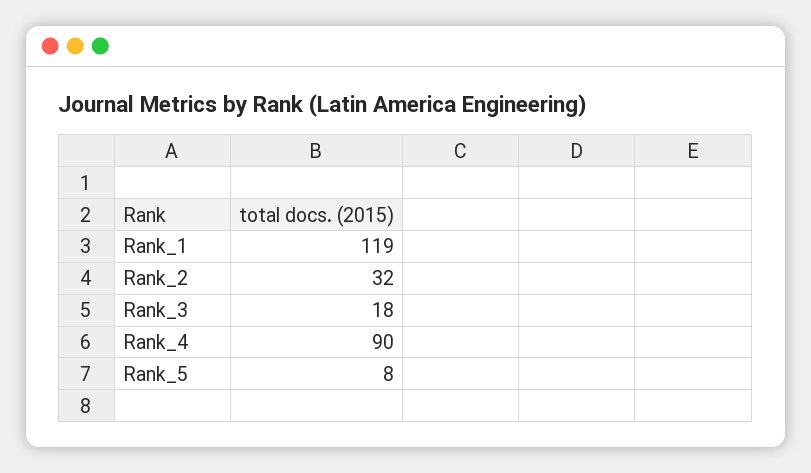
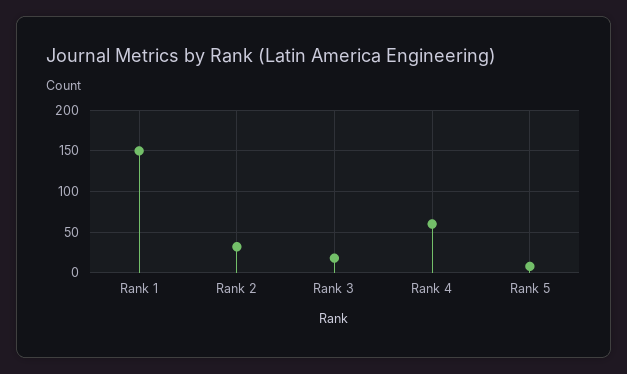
Rank_1: 119 -> 150
Rank_4: 90 -> 60

